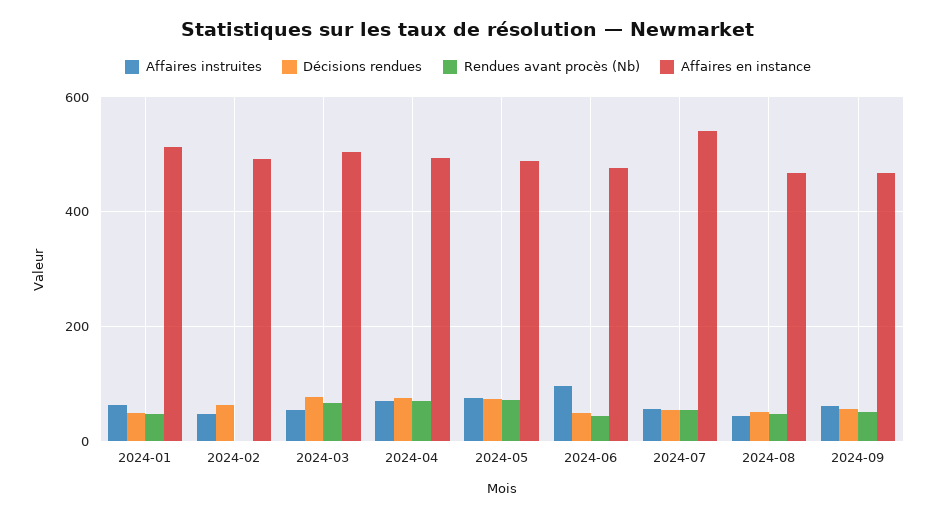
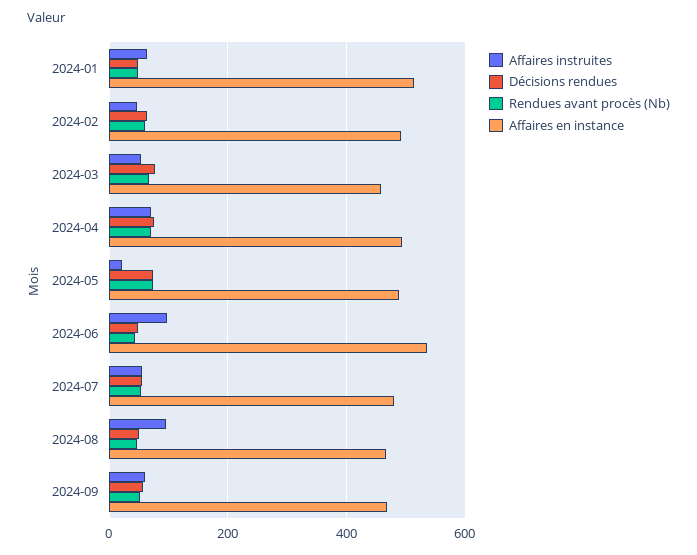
Rendues avant procès (Nb), 2024-02: 0 -> 60
Affaires en instance, 2024-03: 500 -> 460
Affaires instruites, 2024-05: 80 -> 20
Affaires en instance, 2024-06: 480 -> 540
Affaires en instance, 2024-07: 540 -> 480
Affaires instruites, 2024-08: 40 -> 100

